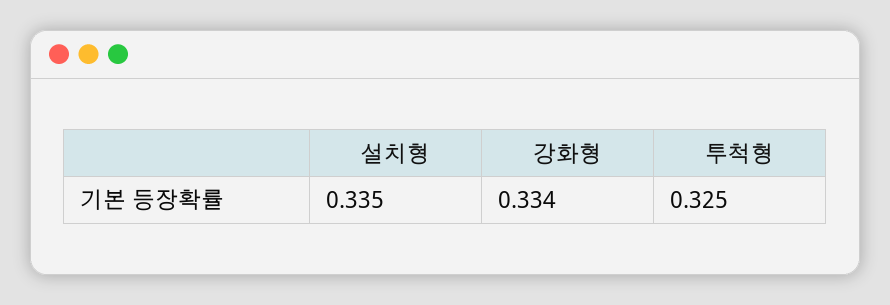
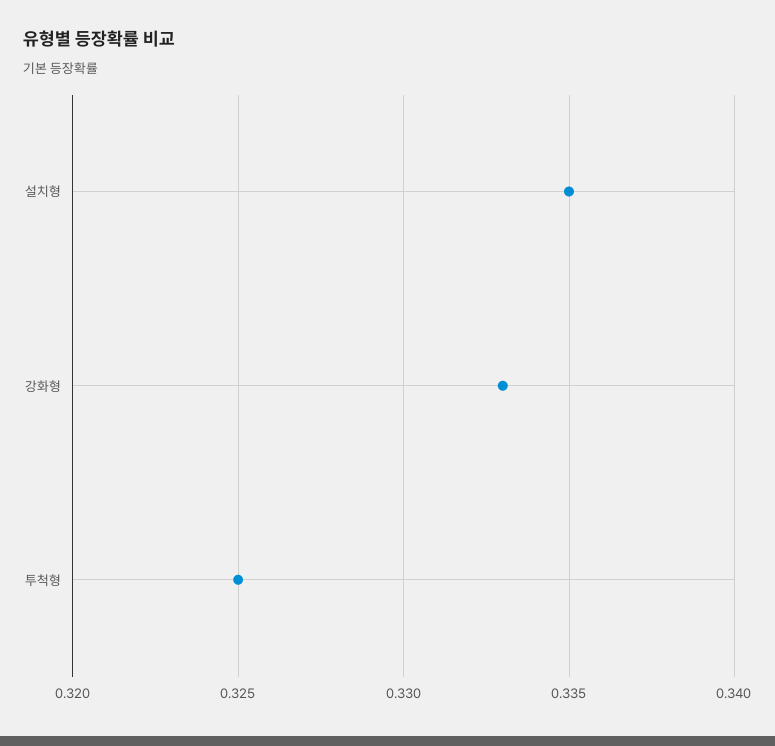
강화형: 0.334 -> 0.333

